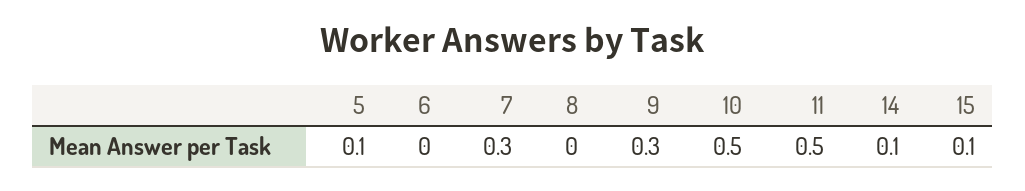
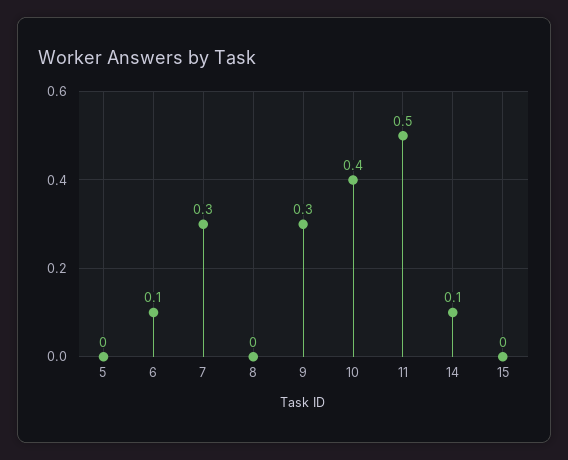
5: 0.1 -> 0
6: 0 -> 0.1
10: 0.5 -> 0.4
15: 0.1 -> 0

